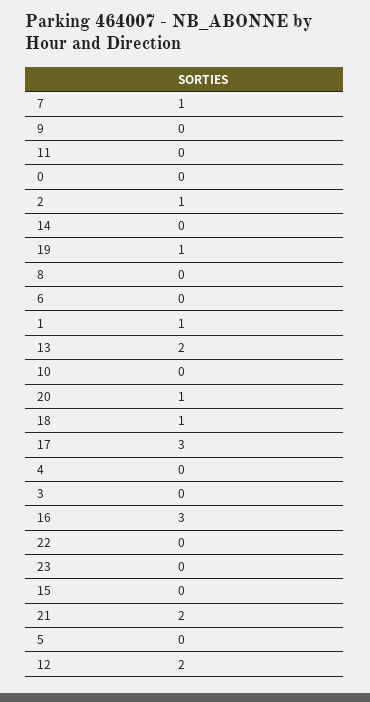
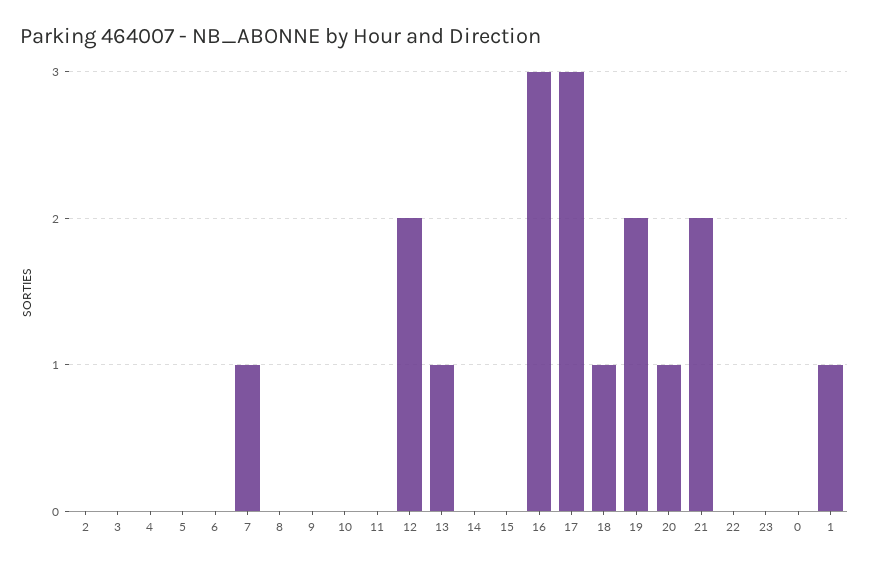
2: 1 -> 0
19: 1 -> 2
13: 2 -> 1

